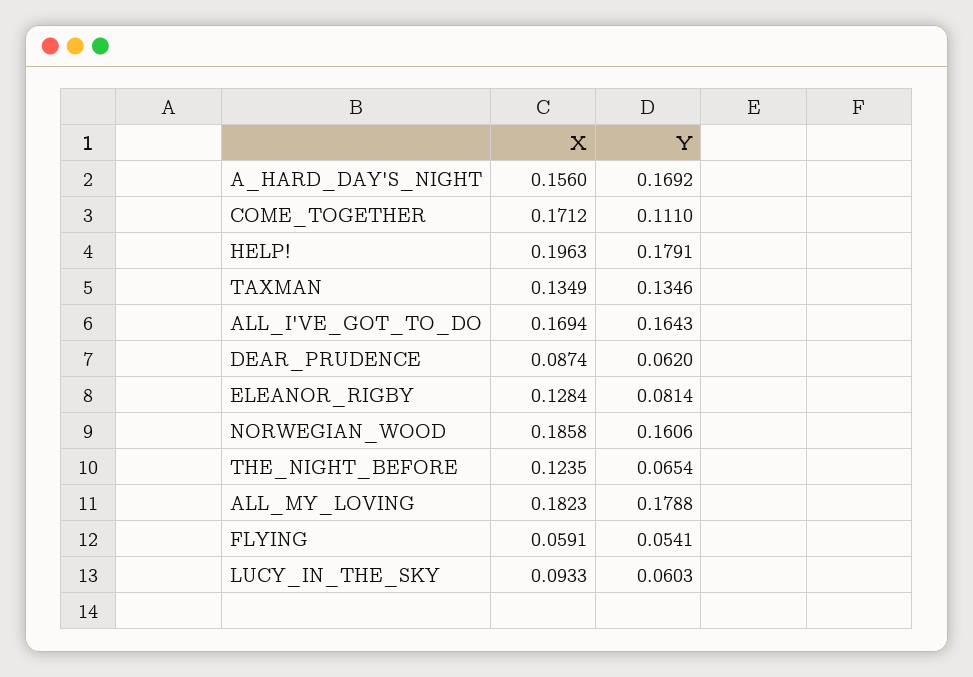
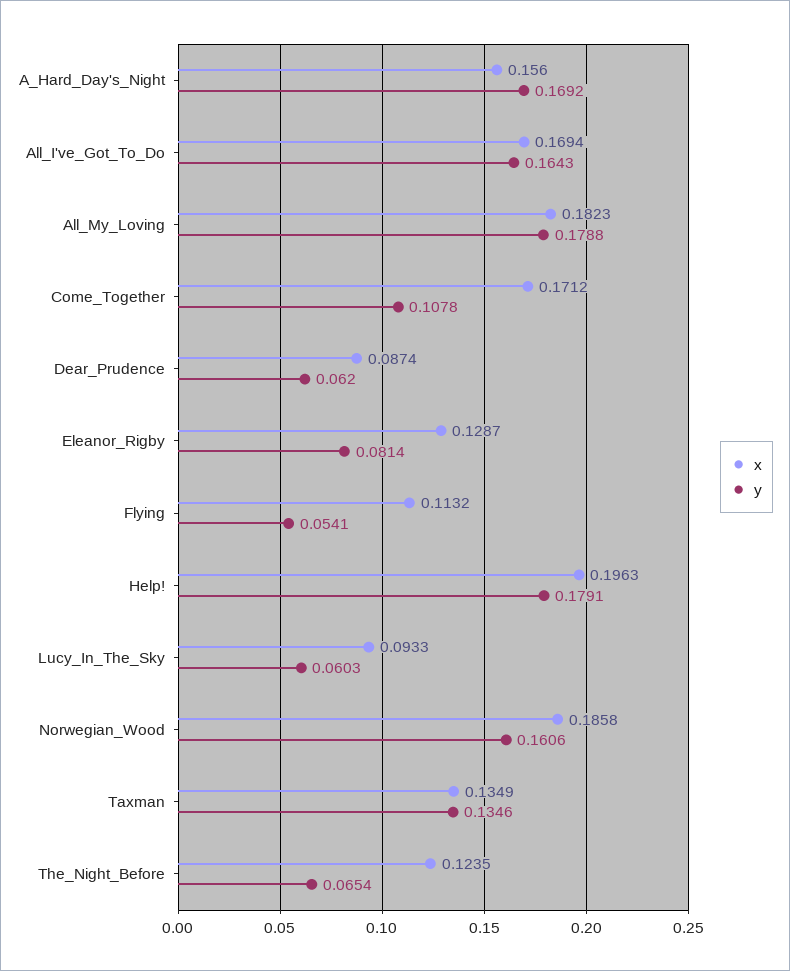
Y, COME_TOGETHER: 0.111 -> 0.1078
X, ELEANOR_RIGBY: 0.1284 -> 0.1287
X, FLYING: 0.0591 -> 0.1132

